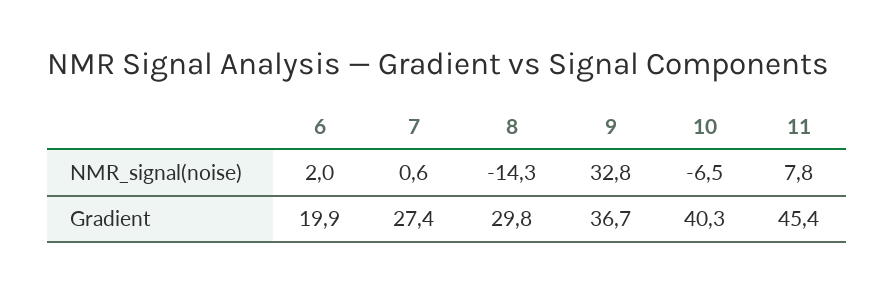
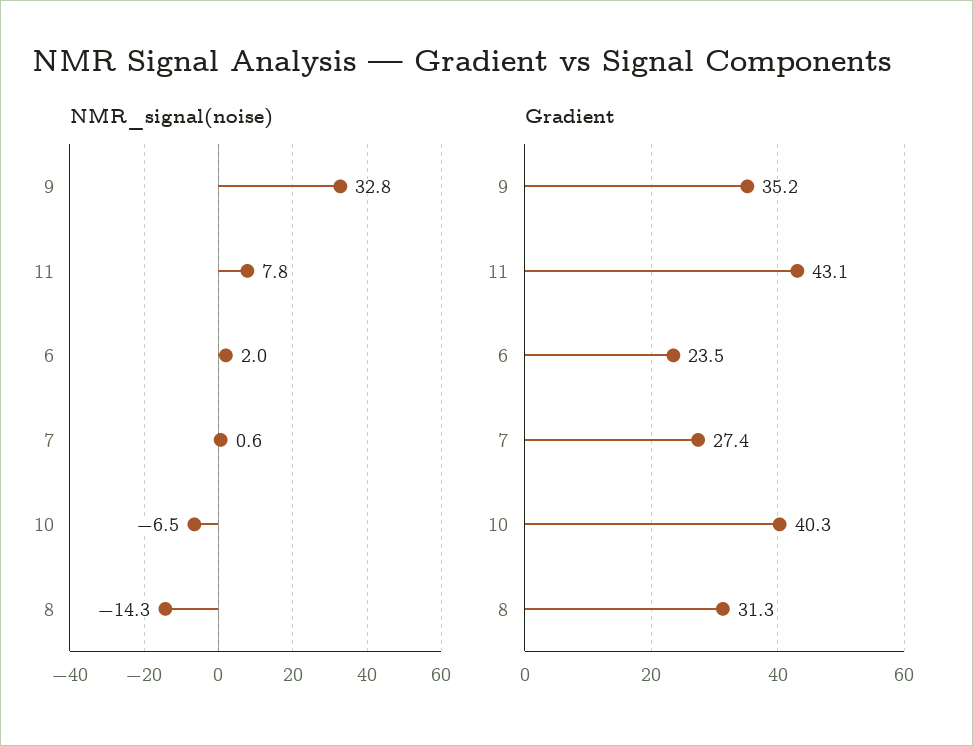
Gradient, 6: 19.9 -> 23.5
Gradient, 8: 29.8 -> 31.3
Gradient, 9: 36.7 -> 35.2
Gradient, 11: 45.4 -> 43.1

